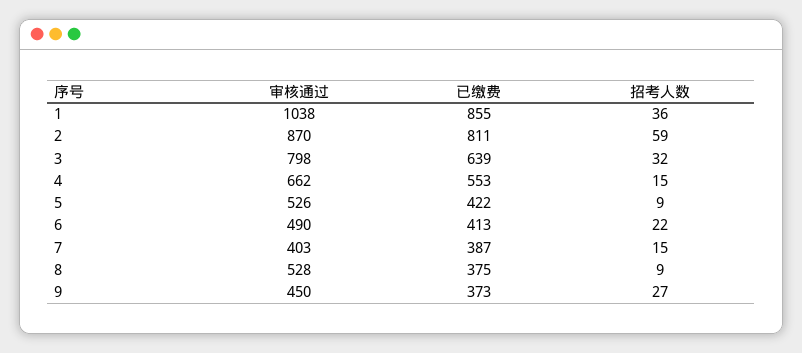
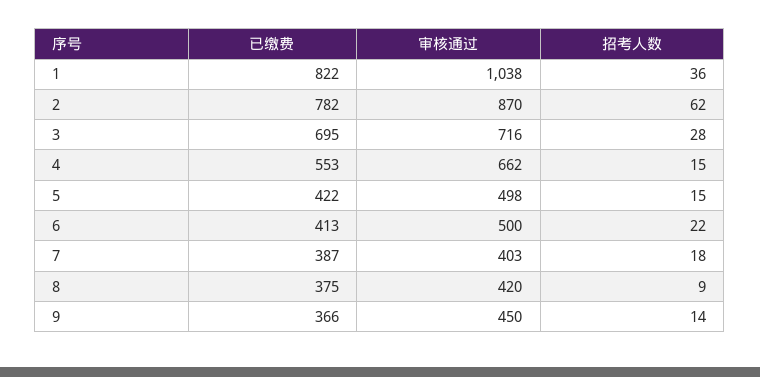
已缴费, 1: 855 -> 822
已缴费, 2: 811 -> 782
招考人数, 2: 59 -> 62
审核通过, 3: 798 -> 716
已缴费, 3: 639 -> 695
招考人数, 3: 32 -> 28
审核通过, 5: 526 -> 498
招考人数, 5: 9 -> 15
审核通过, 6: 490 -> 500
招考人数, 7: 15 -> 18
审核通过, 8: 528 -> 420
已缴费, 9: 373 -> 366
招考人数, 9: 27 -> 14

